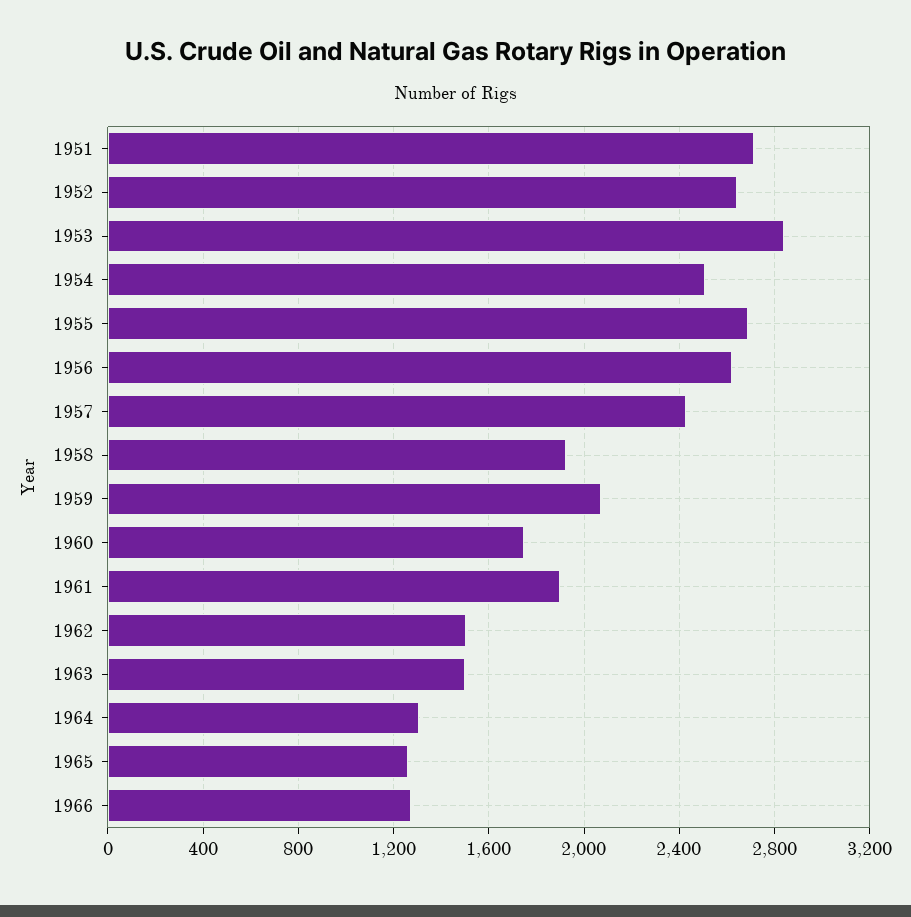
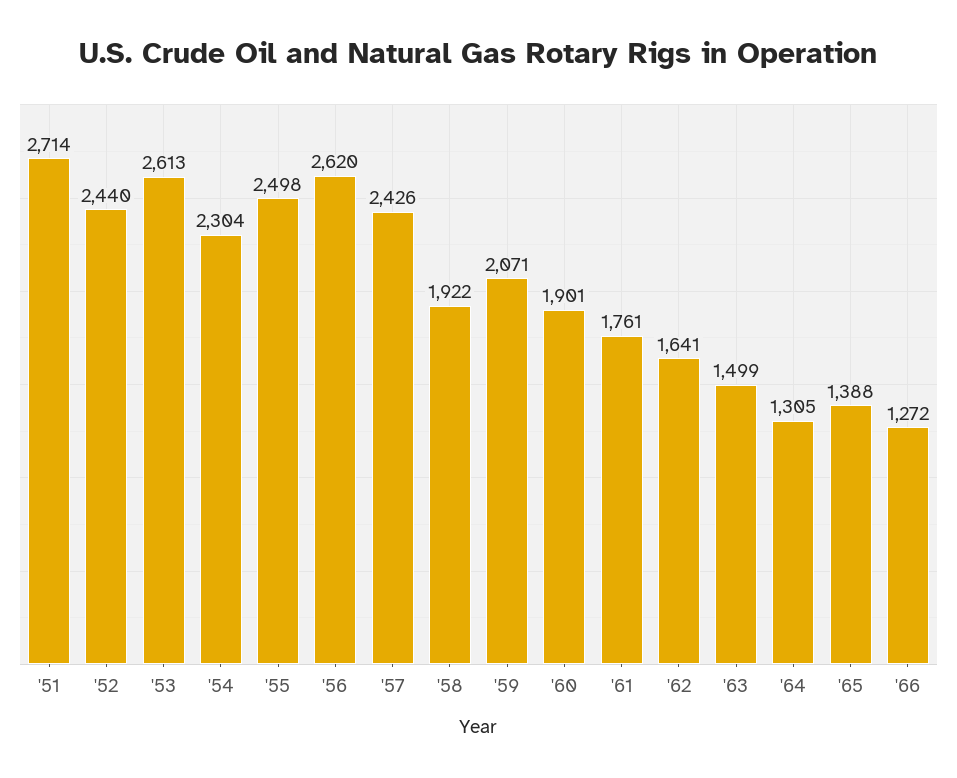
1952: 2650 -> 2440
1953: 2850 -> 2613
1954: 2500 -> 2304
1955: 2700 -> 2498
1960: 1750 -> 1901
1961: 1900 -> 1761
1962: 1500 -> 1641
1965: 1250 -> 1388

